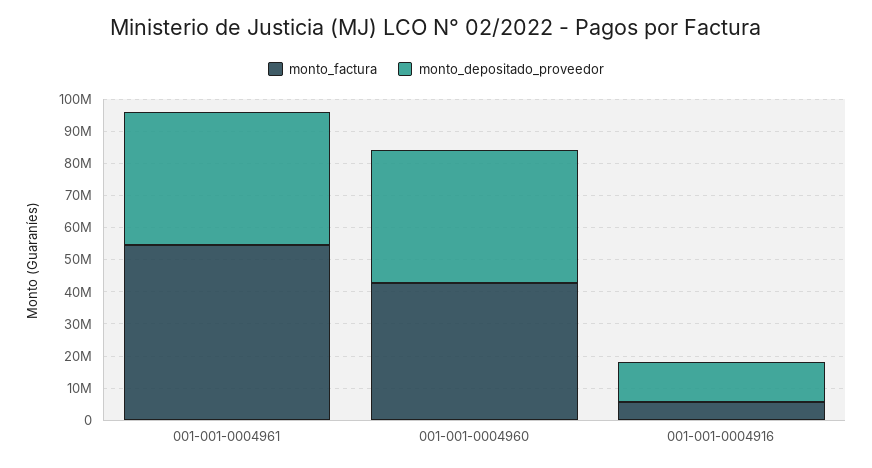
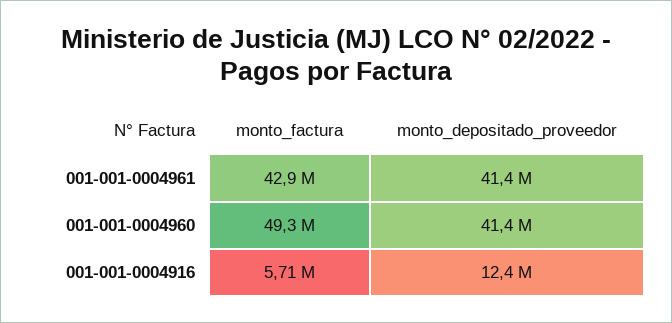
monto_factura, 001-001-0004961: 55000000 -> 42900000
monto_factura, 001-001-0004960: 42500000 -> 49300000

